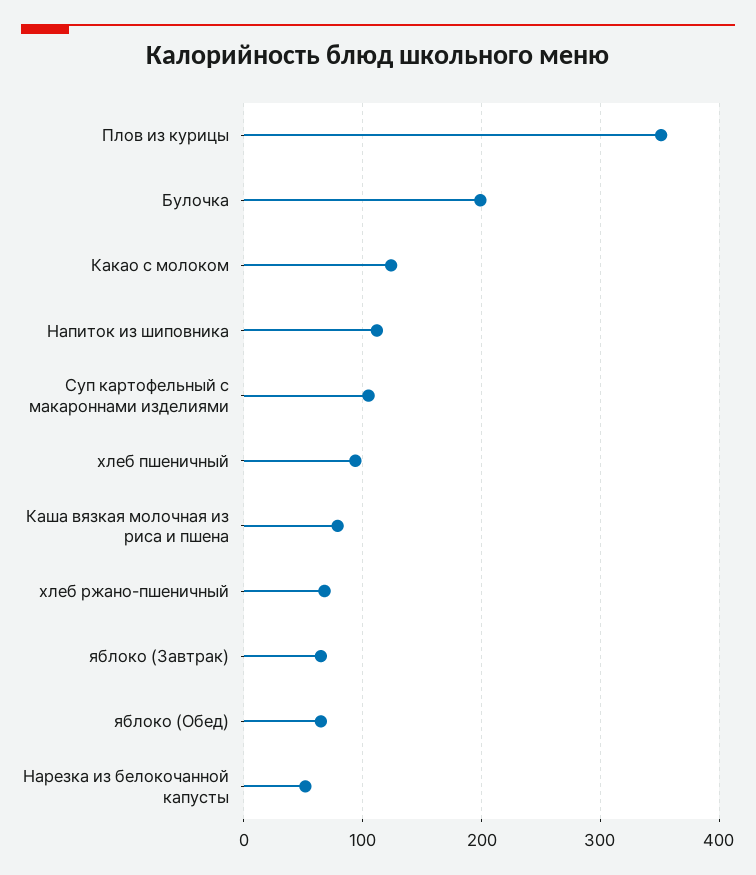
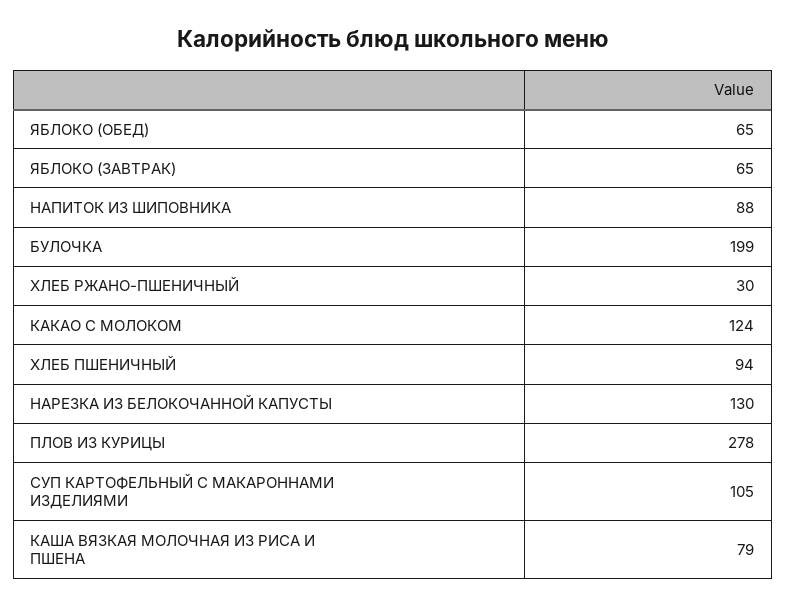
Плов из курицы: 350 -> 278
Напиток из шиповника: 110 -> 88
хлеб ржано-пшеничный: 70 -> 30
Нарезка из белокочанной капусты: 50 -> 130

